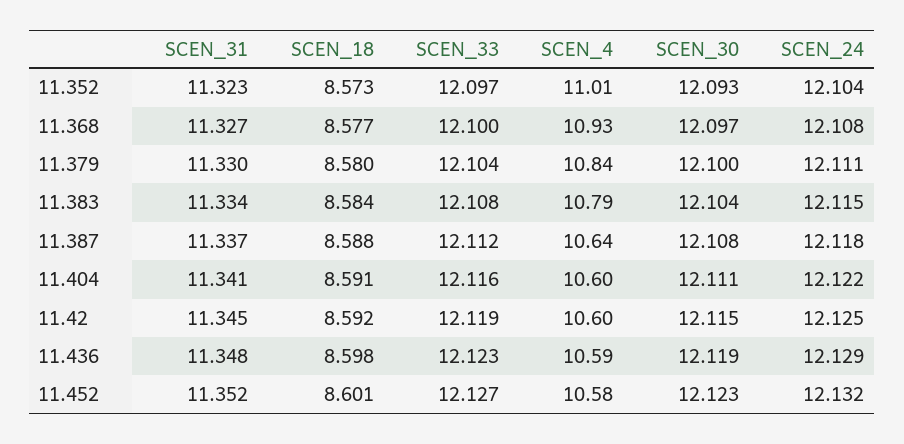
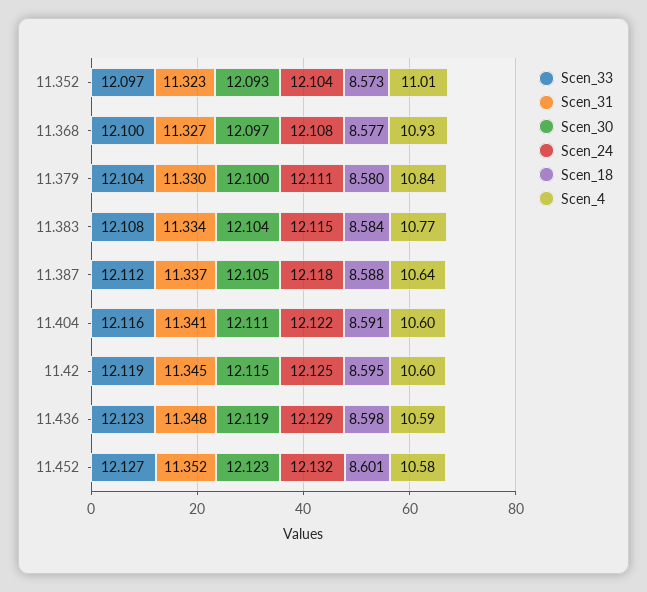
SCEN_4, 11.383: 10.79 -> 10.77
SCEN_30, 11.387: 12.108 -> 12.105
SCEN_18, 11.42: 8.592 -> 8.595

